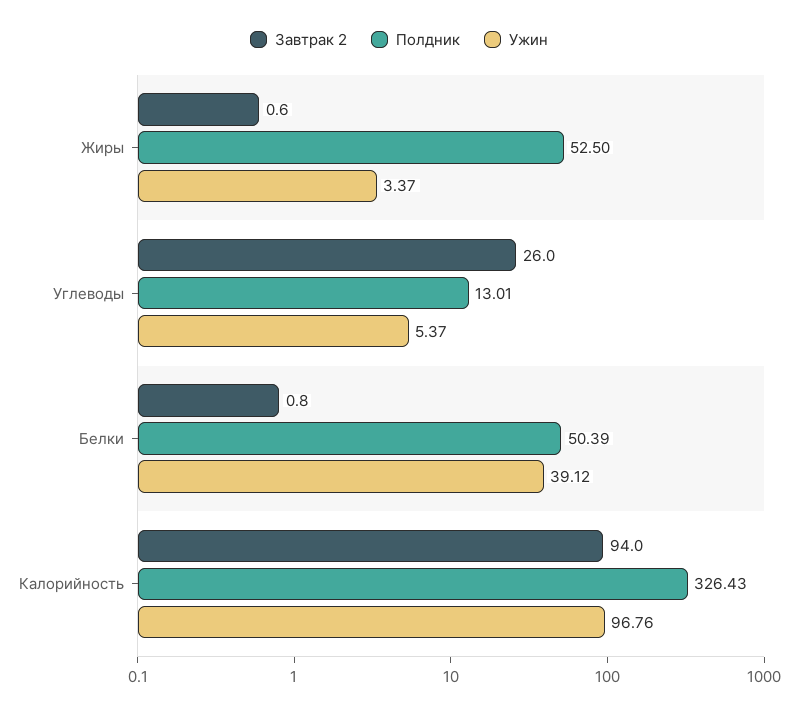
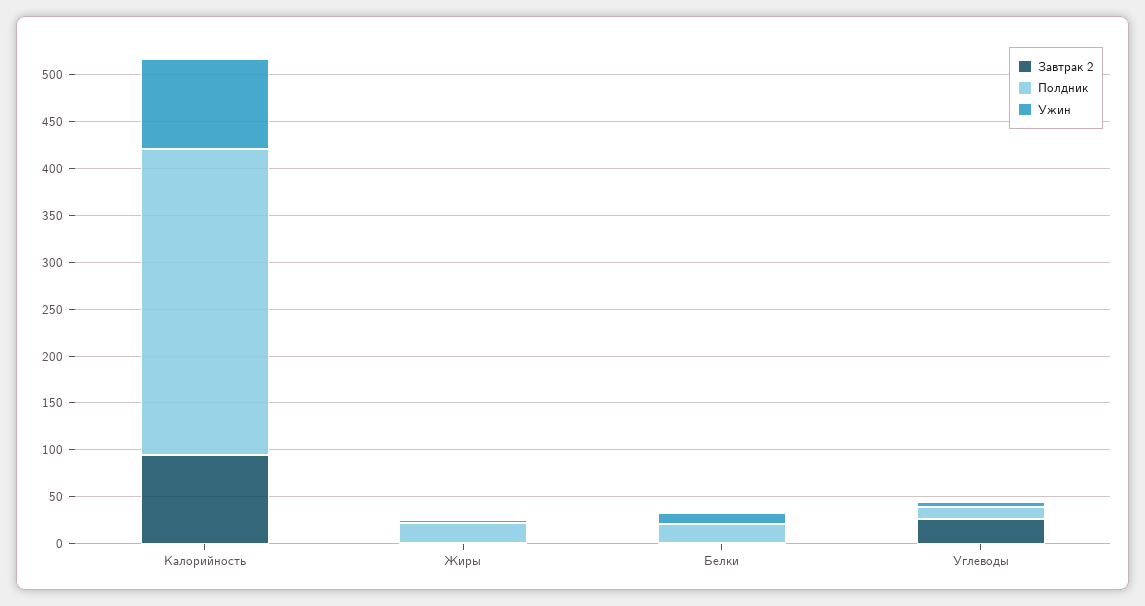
Полдник, Жиры: 52.5 -> 20
Полдник, Белки: 50.39 -> 20
Ужин, Белки: 39.12 -> 10

